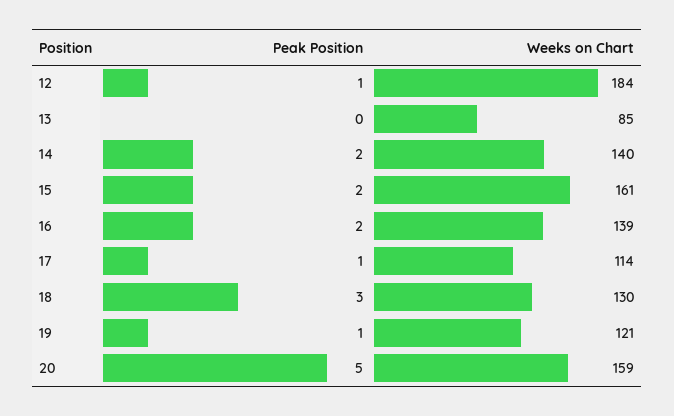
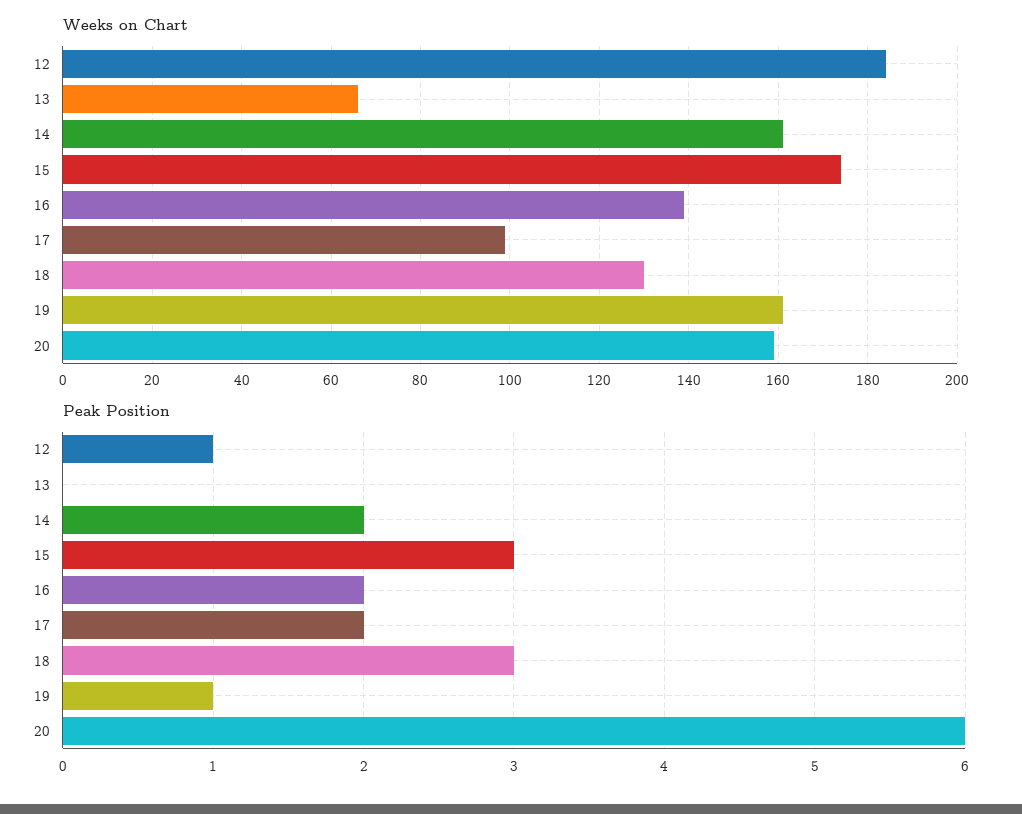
Weeks on Chart, 13: 85 -> 65
Weeks on Chart, 14: 140 -> 160
Peak Position, 15: 2 -> 3
Weeks on Chart, 15: 161 -> 175
Peak Position, 17: 1 -> 2
Weeks on Chart, 17: 114 -> 100
Weeks on Chart, 19: 121 -> 160
Peak Position, 20: 5 -> 6

